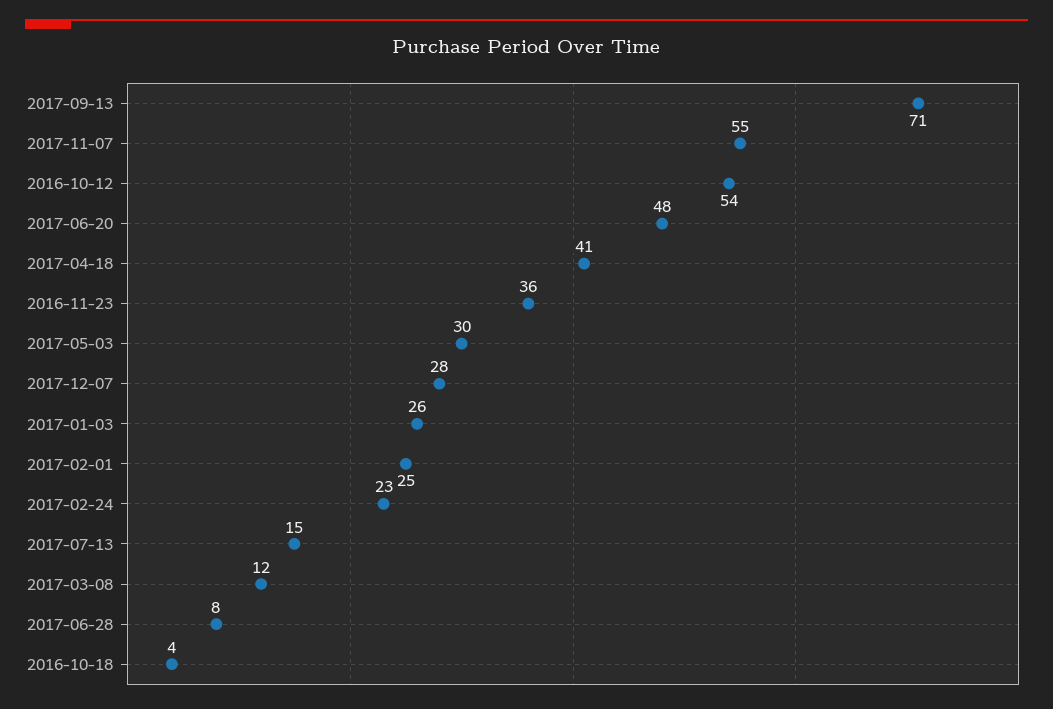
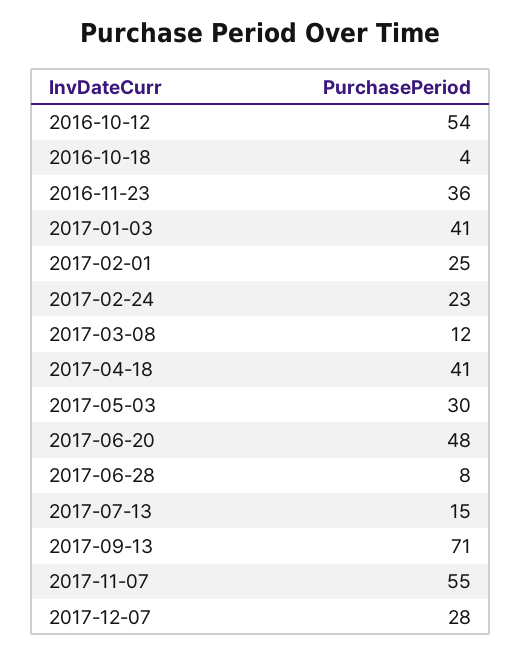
2017-01-03: 26 -> 41

